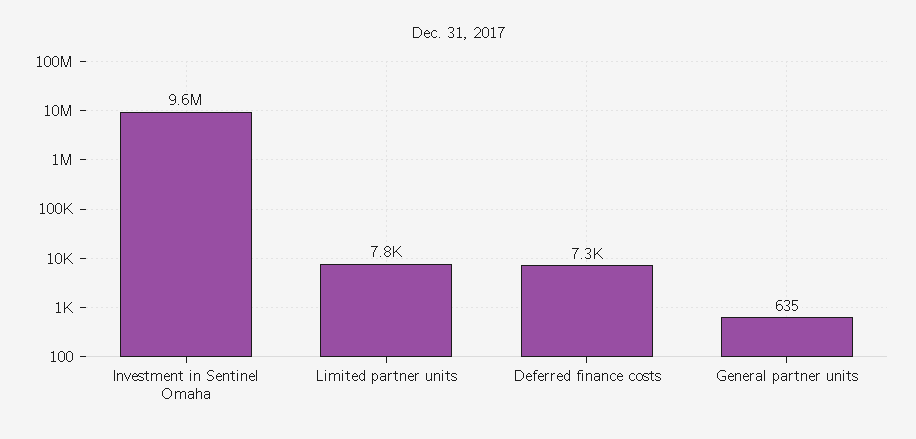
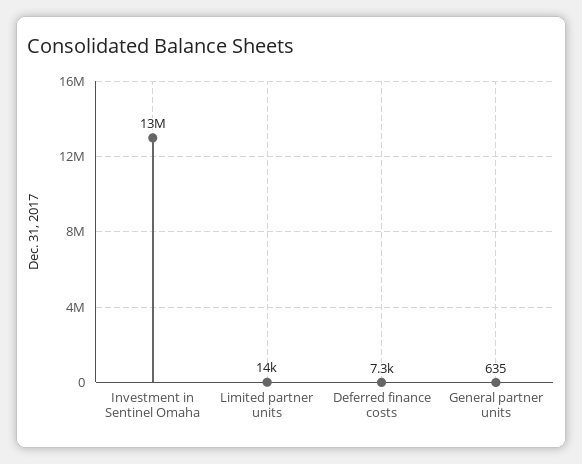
Investment in Sentinel Omaha: 9600000 -> 13000000
Limited partner units: 7800 -> 14000

